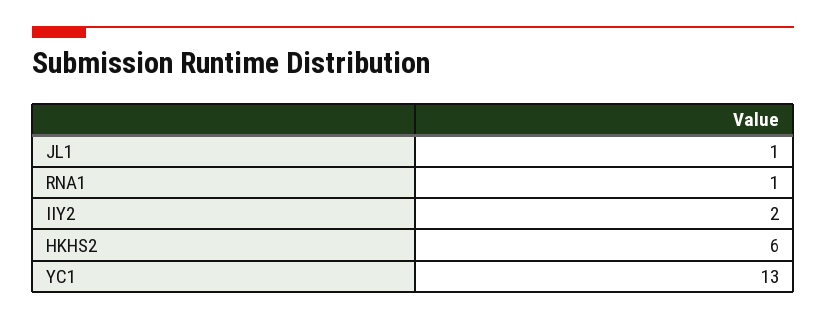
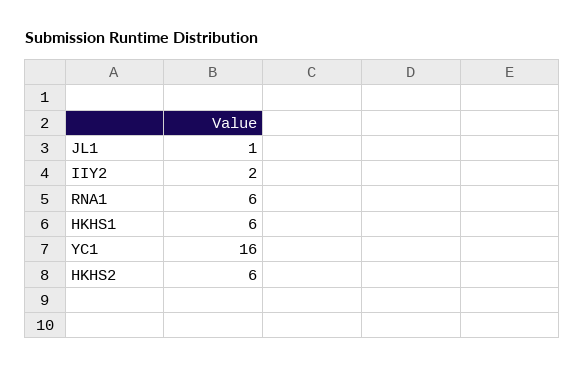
RNA1: 1 -> 6
YC1: 13 -> 16
HKHS1: none -> 6

